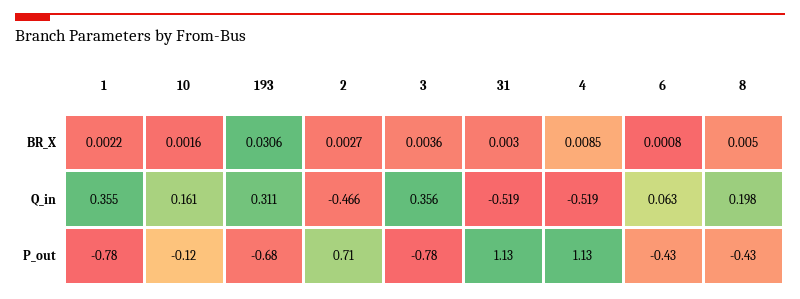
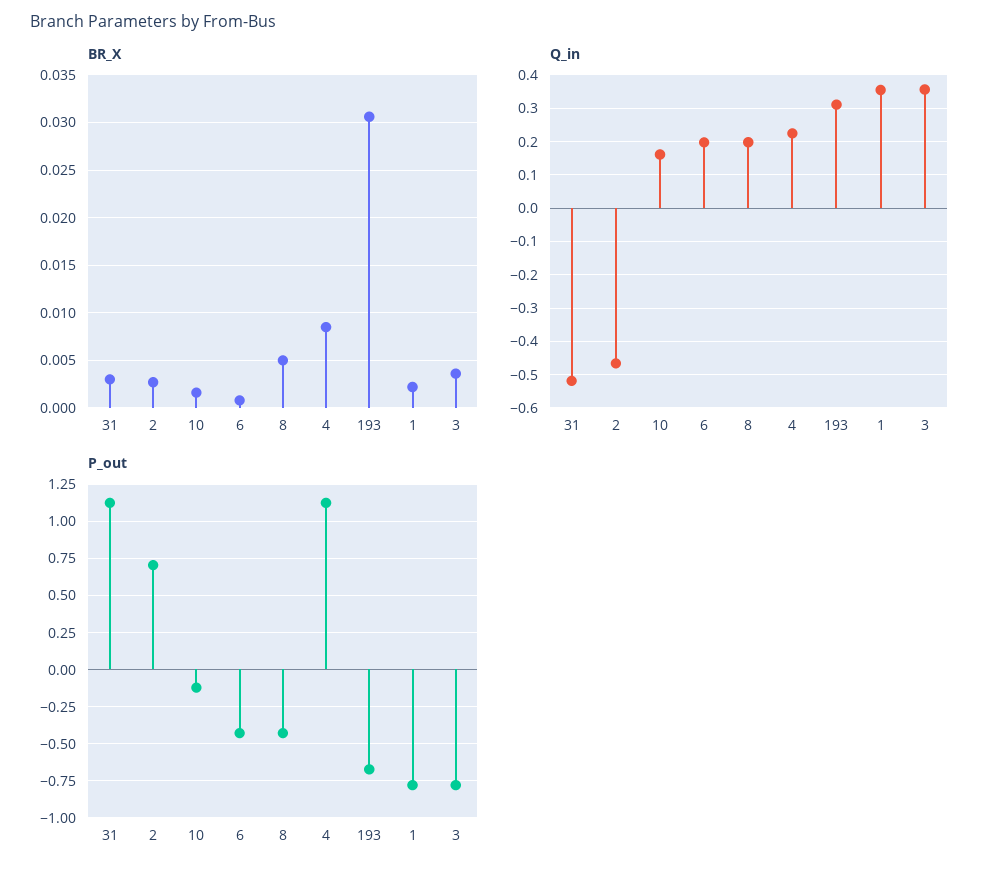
Q_in, 4: -0.519 -> 0.22
Q_in, 6: 0.063 -> 0.2

